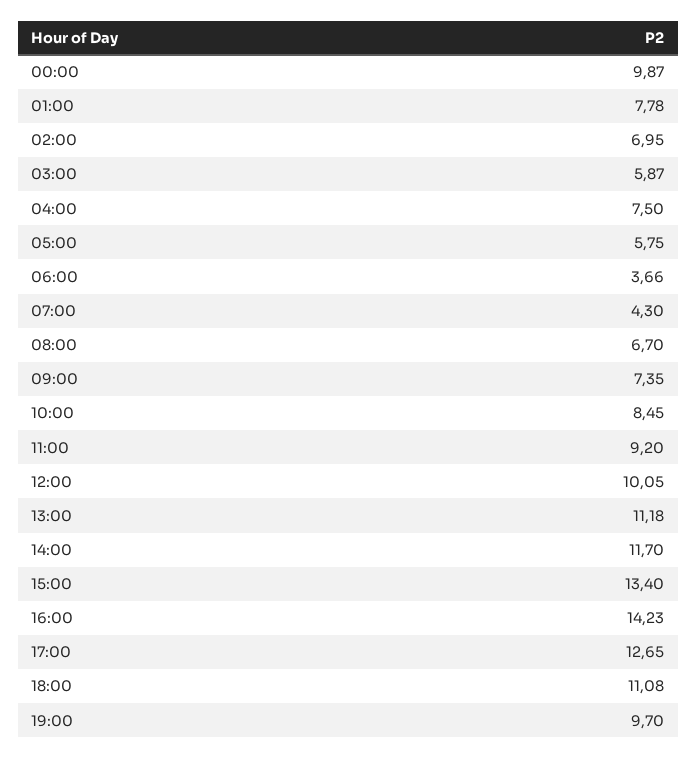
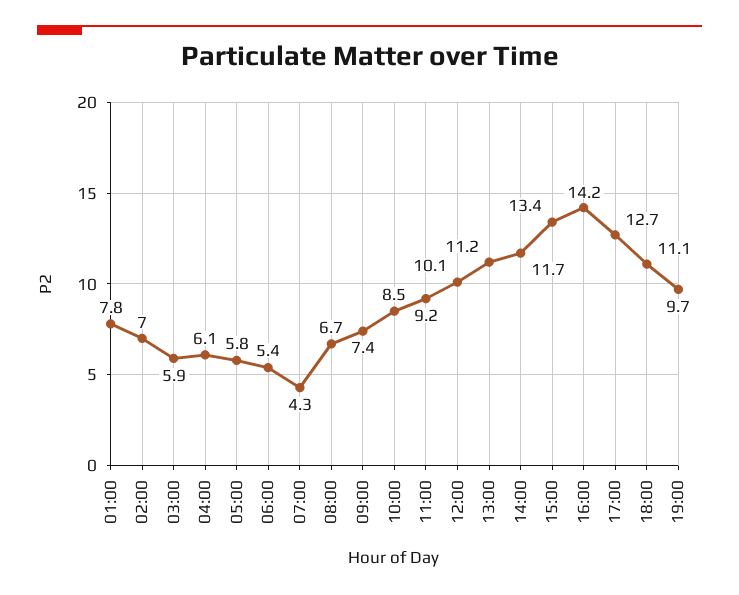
00:00: 9.87 -> none
04:00: 7.5 -> 6.1
06:00: 3.66 -> 5.4

